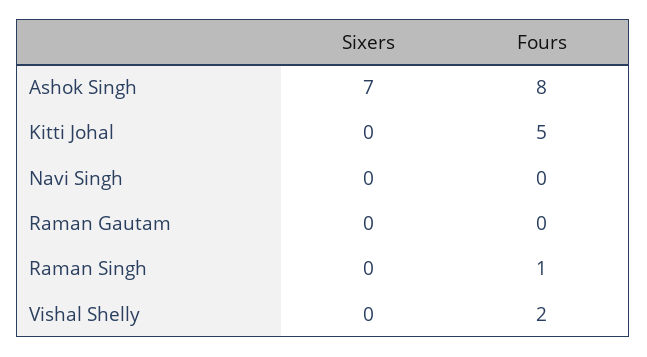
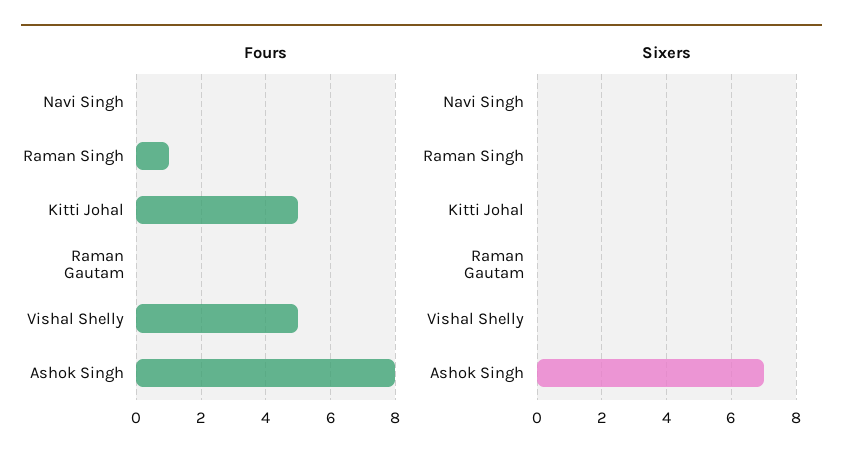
Fours, Vishal Shelly: 2 -> 5

